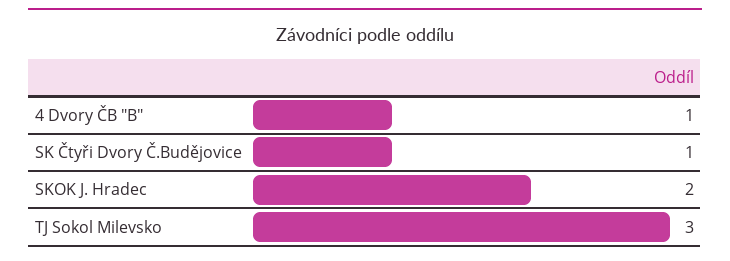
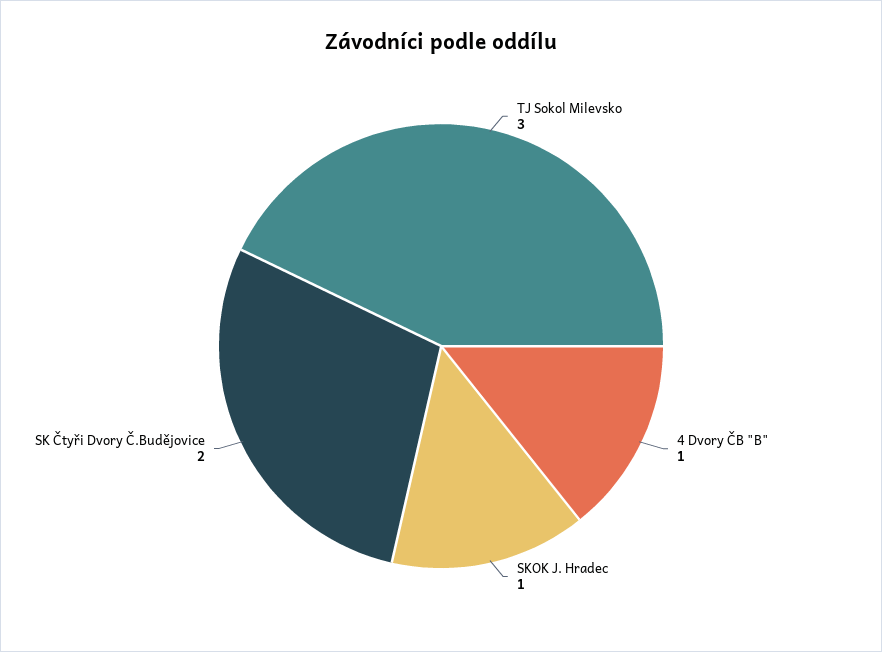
SK Čtyři Dvory Č.Budějovice: 1 -> 2
SKOK J. Hradec: 2 -> 1

